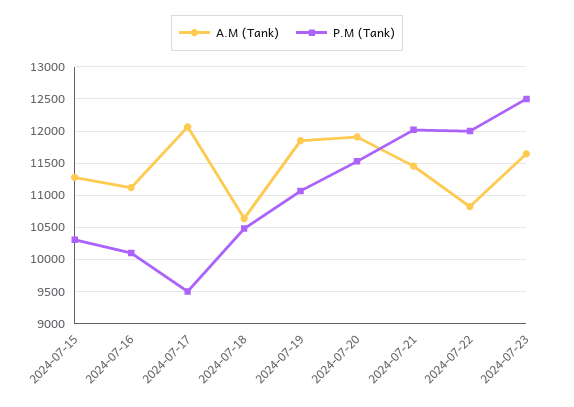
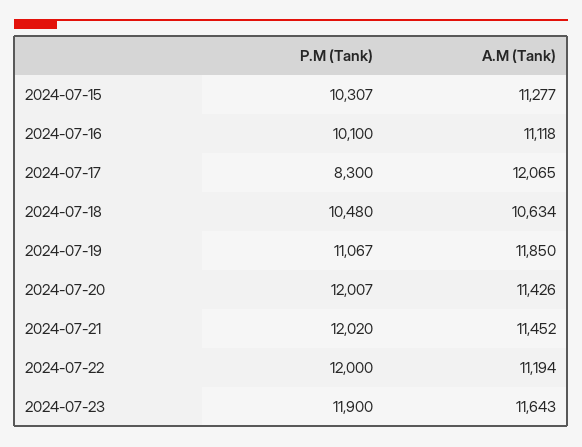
P.M (Tank), 2024-07-17: 9500 -> 8300
A.M (Tank), 2024-07-20: 11900 -> 11426
P.M (Tank), 2024-07-20: 11500 -> 12007
A.M (Tank), 2024-07-22: 10800 -> 11194
P.M (Tank), 2024-07-23: 12500 -> 11900

